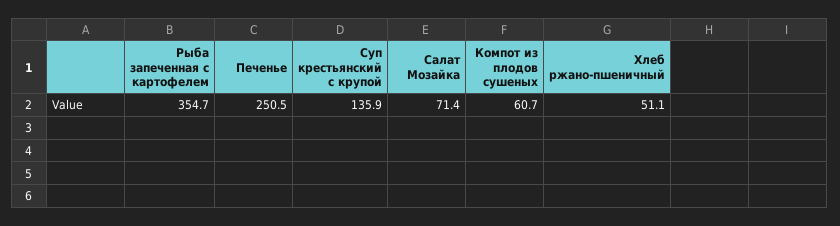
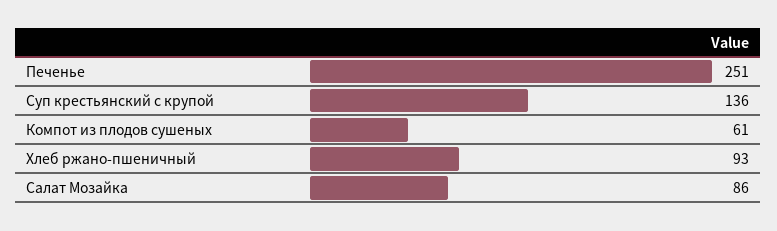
Рыба запеченная с картофелем: 354.7 -> none
Салат Мозайка: 71.4 -> 86
Хлеб ржано-пшеничный: 51.1 -> 93

